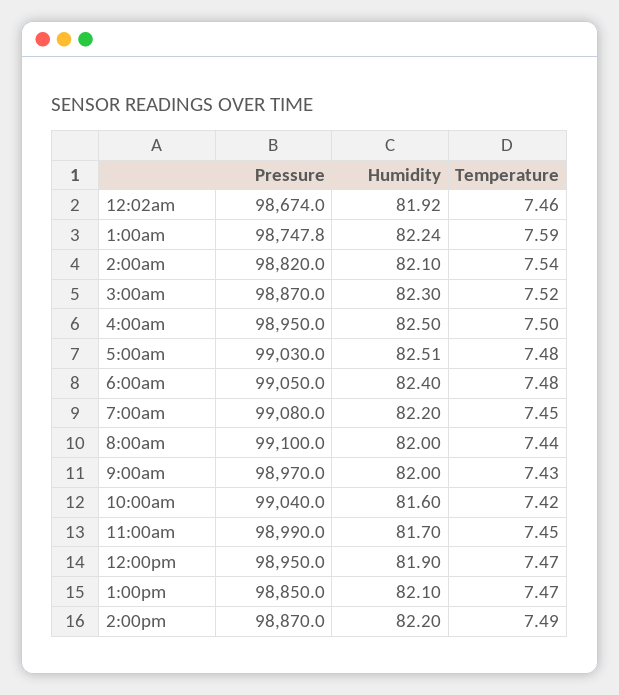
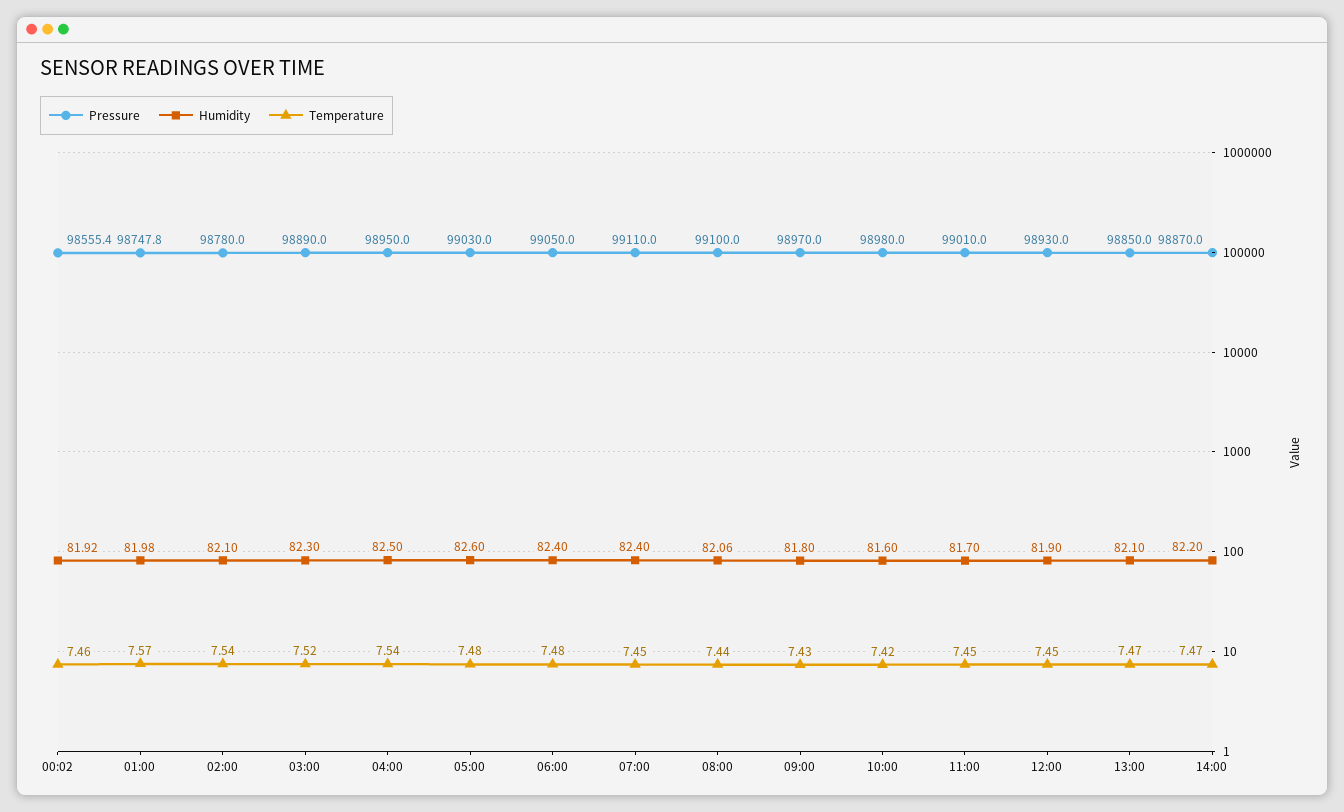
Pressure, 12:02am: 98674 -> 98555.4
Humidity, 1:00am: 82.24 -> 81.98
Temperature, 1:00am: 7.59 -> 7.57
Pressure, 2:00am: 98820 -> 98780
Pressure, 3:00am: 98870 -> 98890
Temperature, 4:00am: 7.5 -> 7.54
Humidity, 5:00am: 82.51 -> 82.6
Pressure, 7:00am: 99080 -> 99110
Humidity, 7:00am: 82.2 -> 82.4
Humidity, 8:00am: 82 -> 82.06
Humidity, 9:00am: 82 -> 81.8
Pressure, 10:00am: 99040 -> 98980
Pressure, 11:00am: 98990 -> 99010
Pressure, 12:00pm: 98950 -> 98930
Temperature, 12:00pm: 7.47 -> 7.45
Temperature, 2:00pm: 7.49 -> 7.47

